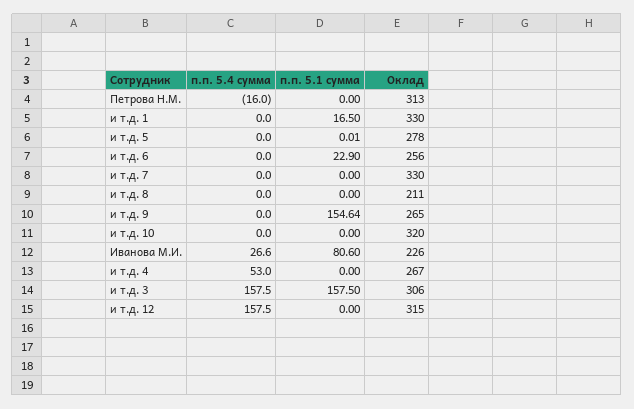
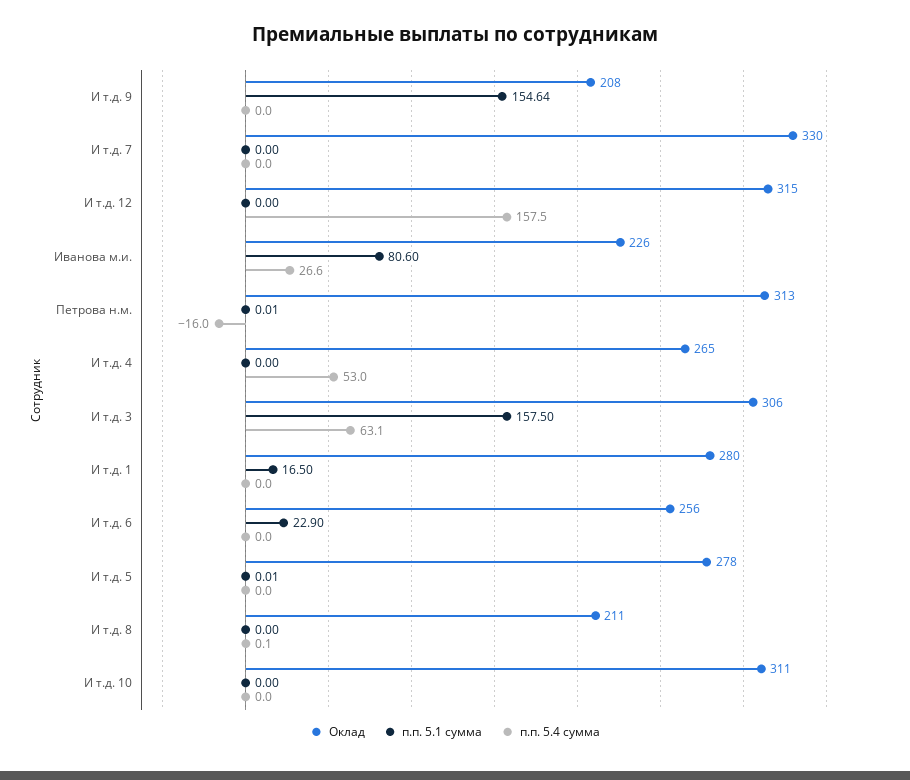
п.п. 5.1 сумма, Петрова Н.М.: 0 -> 0.01
Оклад, и т.д. 1: 330 -> 280
п.п. 5.4 сумма, и т.д. 8: 0 -> 0.1
Оклад, и т.д. 9: 265 -> 208
Оклад, и т.д. 10: 320 -> 311
Оклад, и т.д. 4: 267 -> 265
п.п. 5.4 сумма, и т.д. 3: 157.5 -> 63.1

